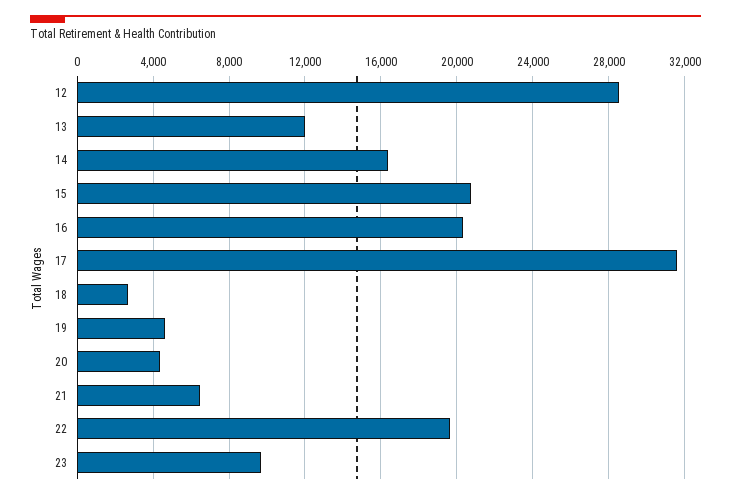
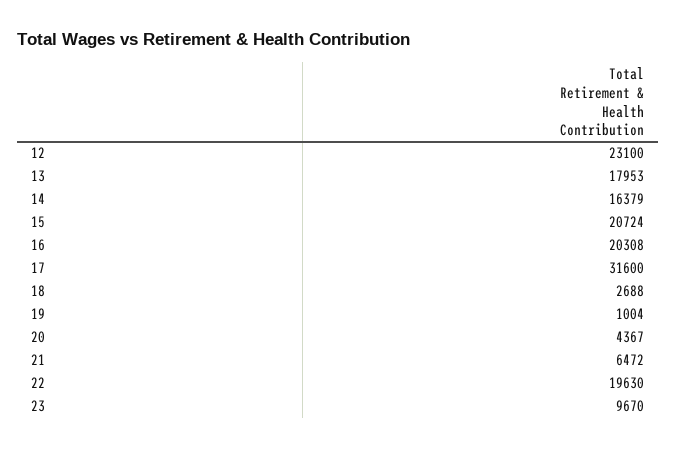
12: 28500 -> 23100
13: 12000 -> 17953
19: 4500 -> 1004

